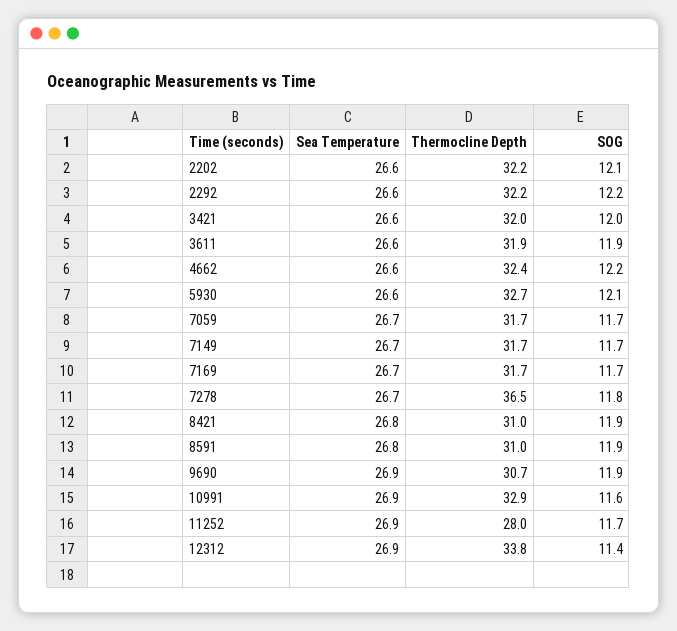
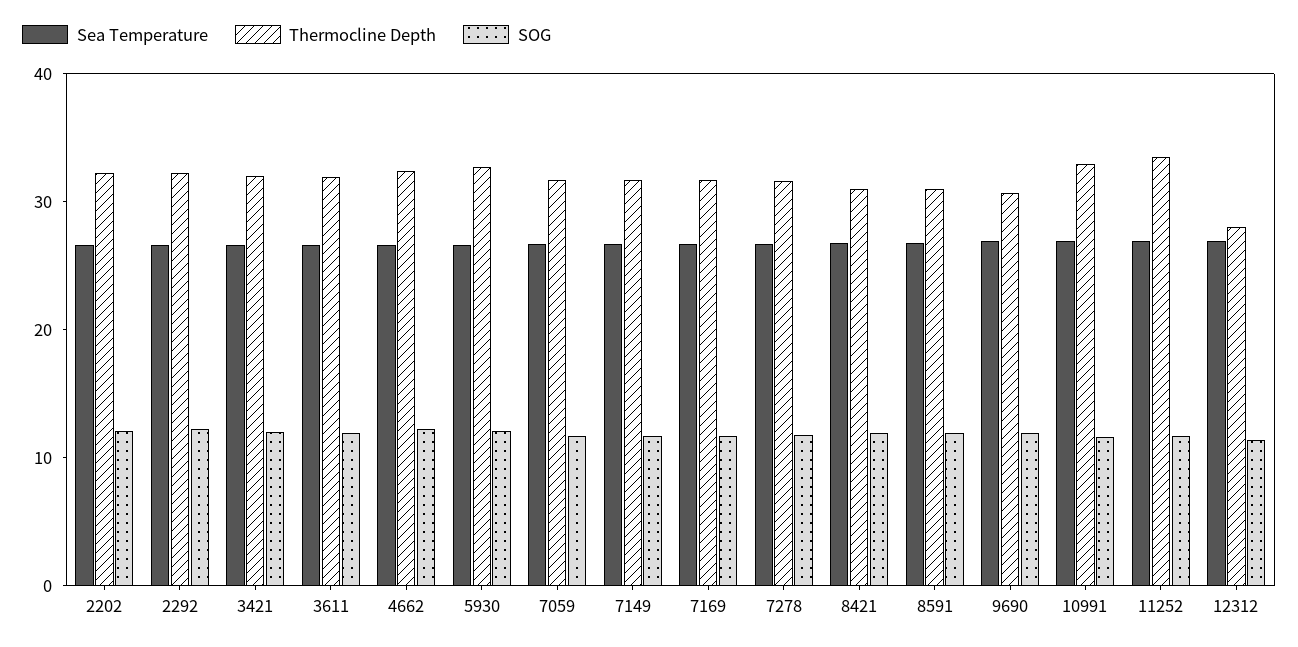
Thermocline Depth, 7278: 36.5 -> 32
Thermocline Depth, 11252: 28 -> 34
Thermocline Depth, 12312: 33.8 -> 28

